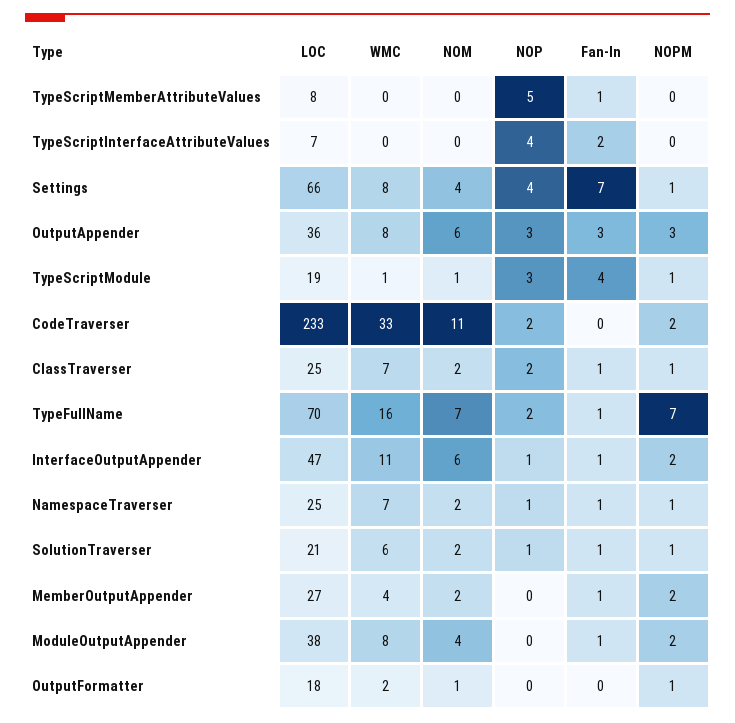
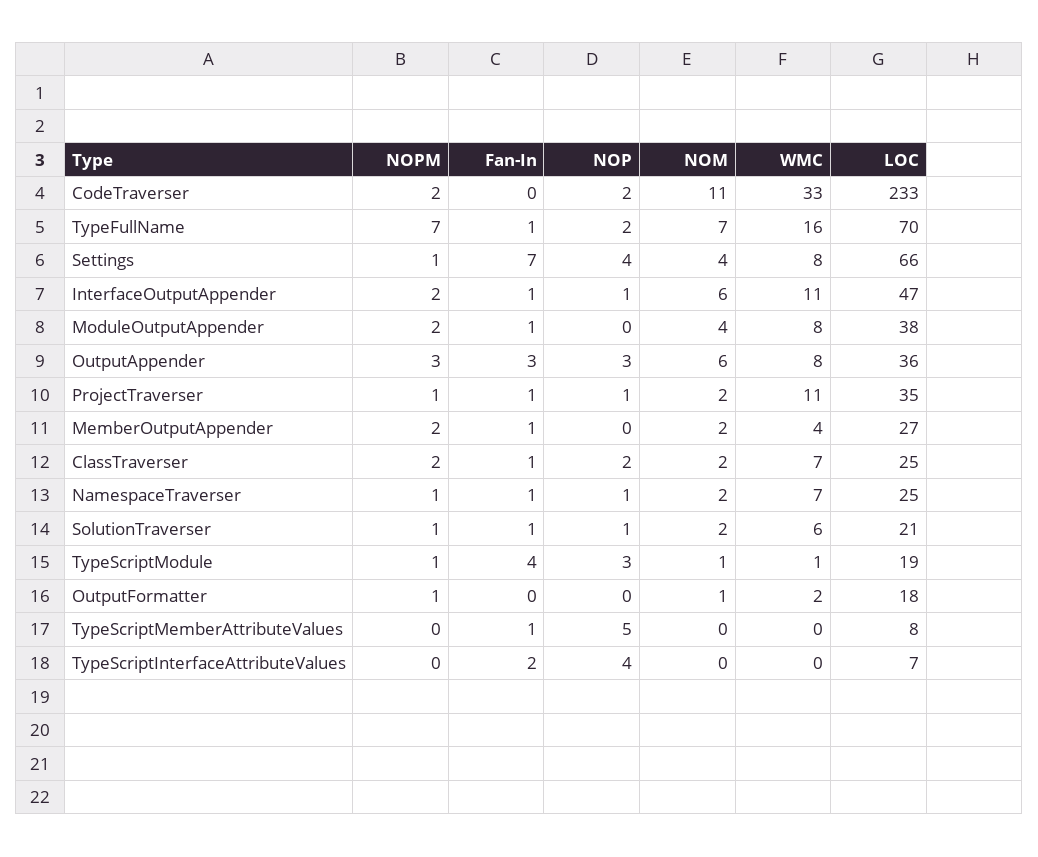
NOPM, ClassTraverser: 1 -> 2
NOPM, ProjectTraverser: none -> 1
Fan-In, ProjectTraverser: none -> 1
NOP, ProjectTraverser: none -> 1
NOM, ProjectTraverser: none -> 2
WMC, ProjectTraverser: none -> 11
LOC, ProjectTraverser: none -> 35

